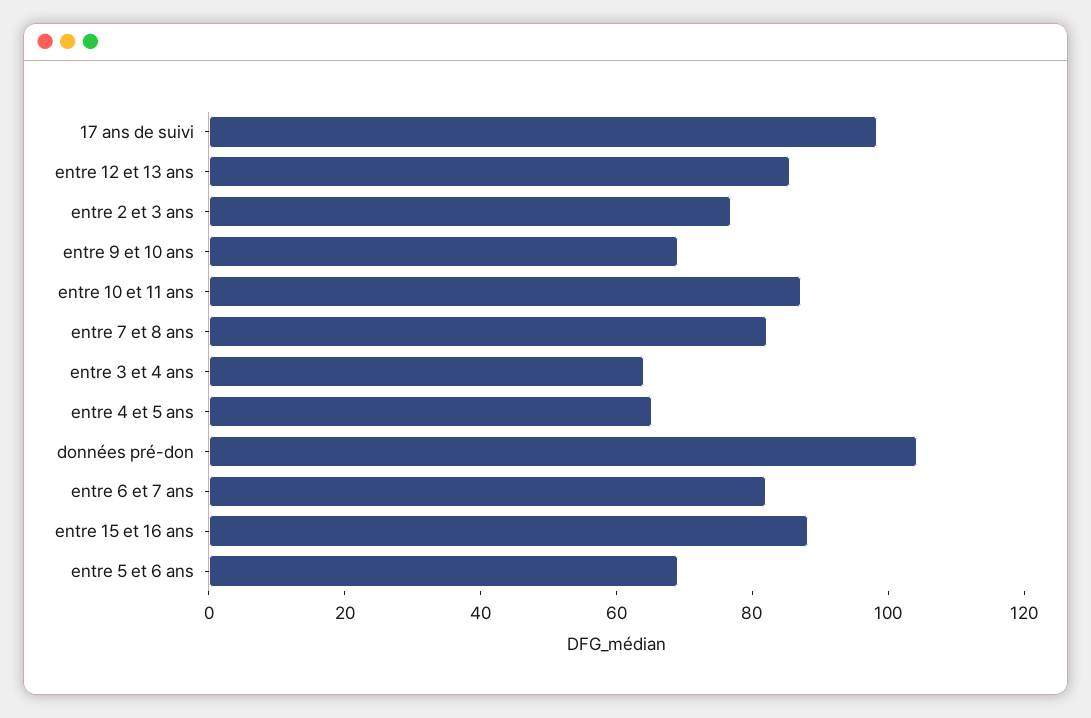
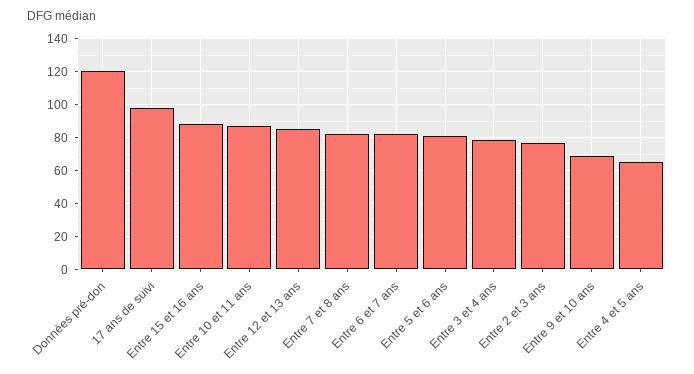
entre 3 et 4 ans: 65 -> 80
données pré-don: 105 -> 120
entre 5 et 6 ans: 70 -> 80

